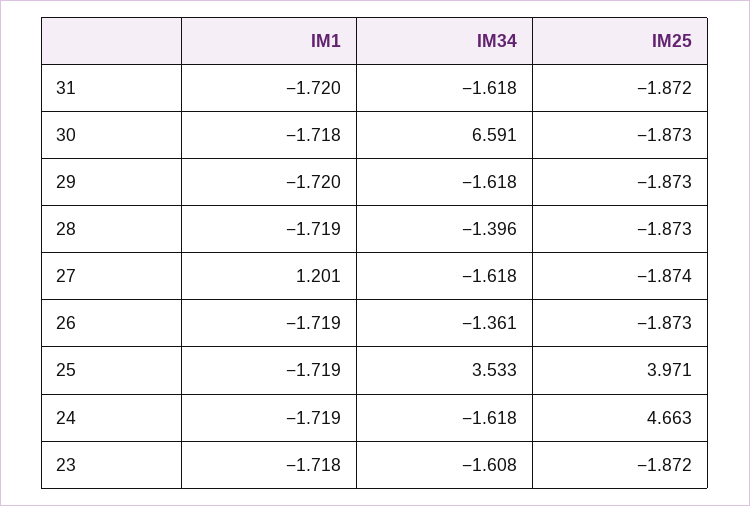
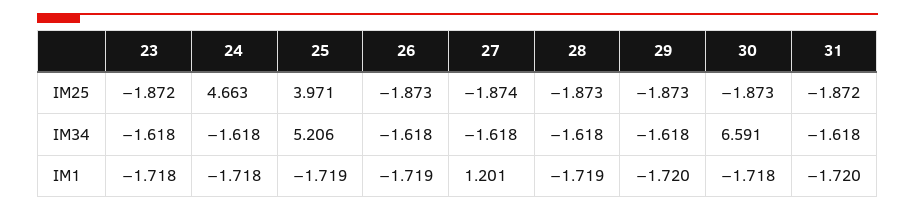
IM34, 28: -1.396 -> -1.618
IM34, 26: -1.361 -> -1.618
IM34, 25: 3.533 -> 5.206
IM1, 24: -1.719 -> -1.718
IM34, 23: -1.608 -> -1.618

